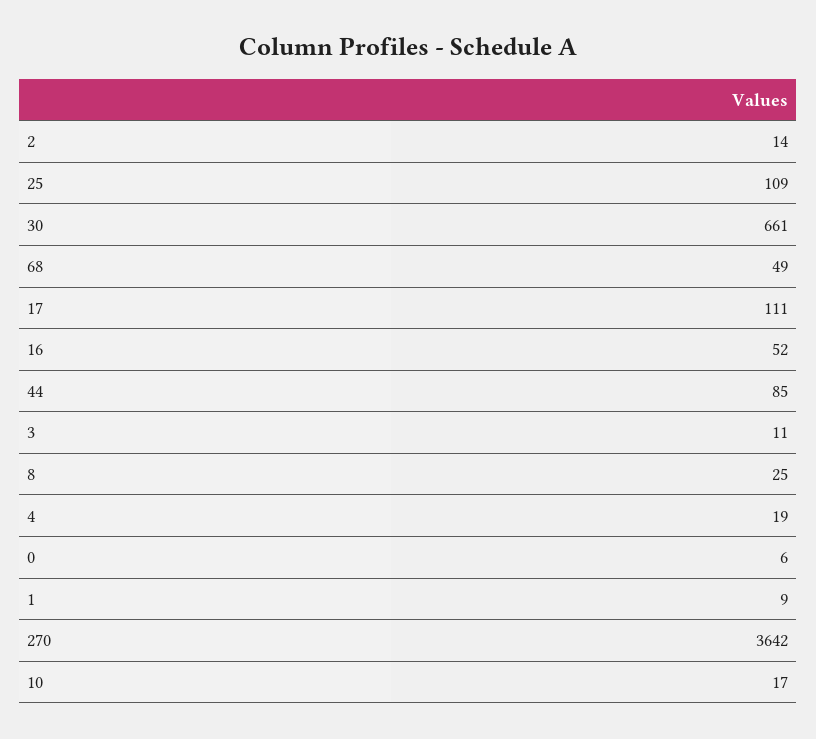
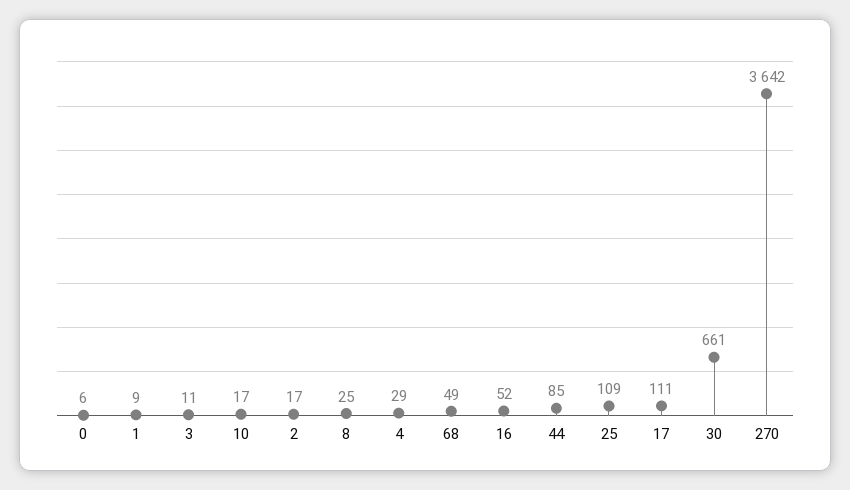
2: 14 -> 17
4: 19 -> 29

